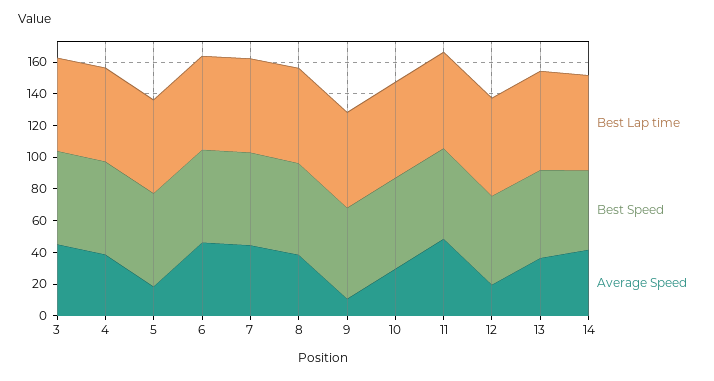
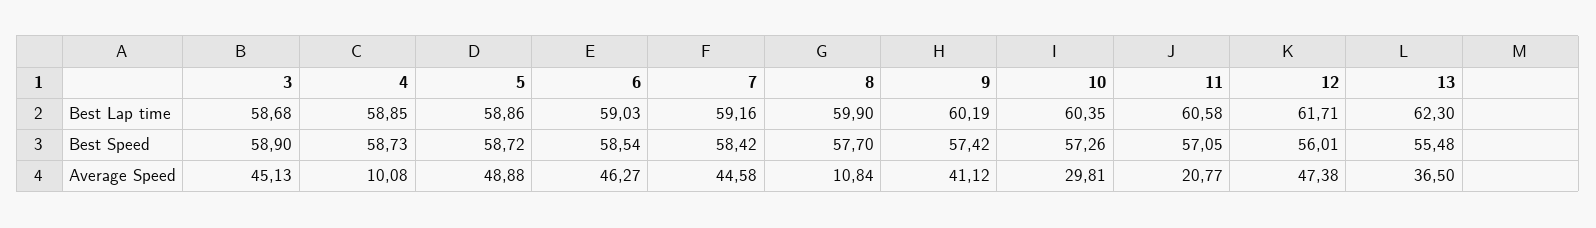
Average Speed, 4: 40 -> 10.08
Average Speed, 5: 20 -> 48.88
Average Speed, 8: 40 -> 10.84
Average Speed, 9: 10 -> 41.12
Average Speed, 11: 50 -> 20.77
Average Speed, 12: 20 -> 47.38
Best Lap time, 14: 60 -> none
Best Speed, 14: 50 -> none
Average Speed, 14: 40 -> none

